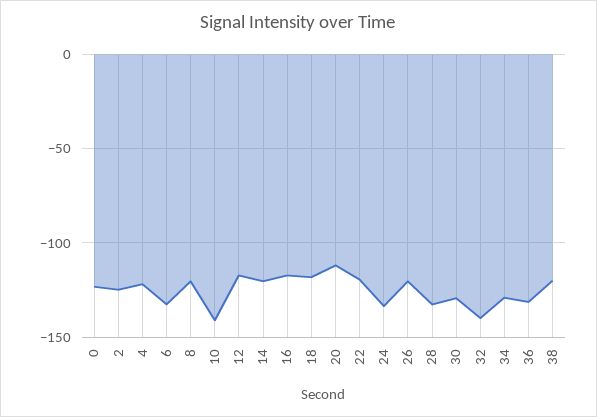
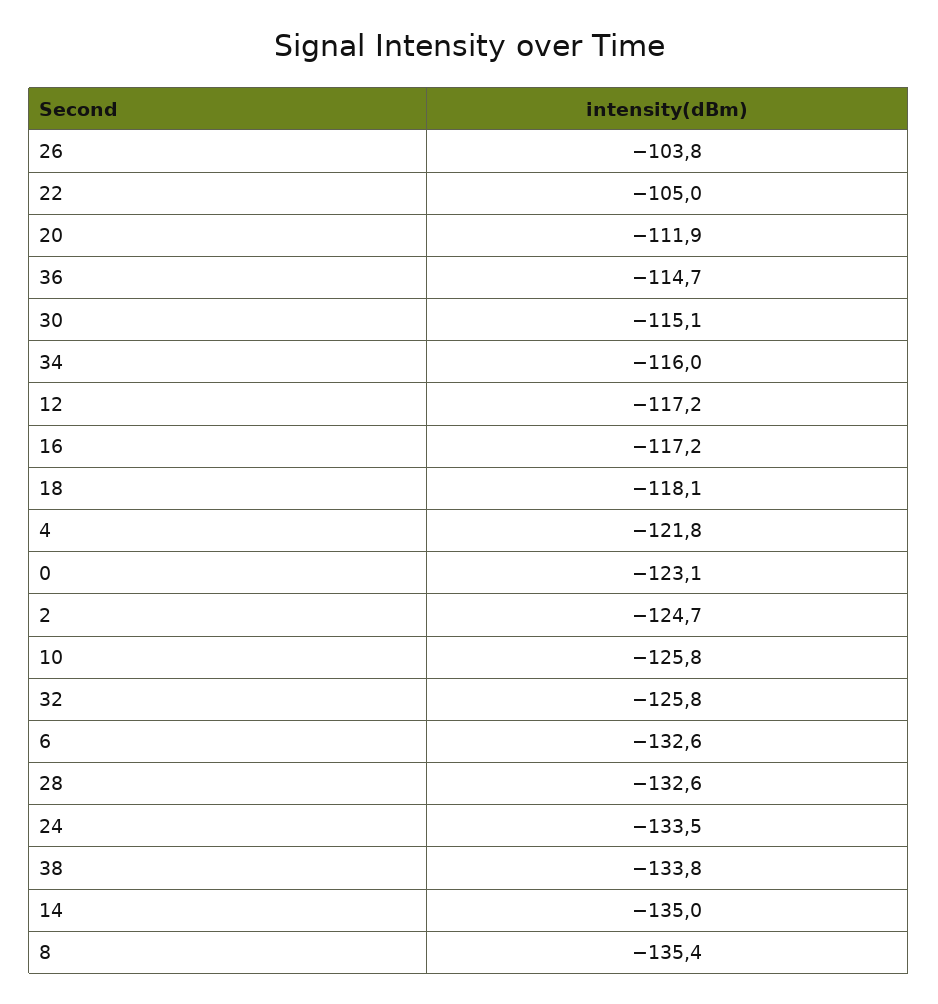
8: -120 -> -135.4
10: -140 -> -125.8
14: -120 -> -135
22: -120 -> -105
26: -120 -> -103.8
30: -130 -> -115.1
32: -140 -> -125.8
34: -130 -> -116
36: -130 -> -114.7
38: -120 -> -133.8

